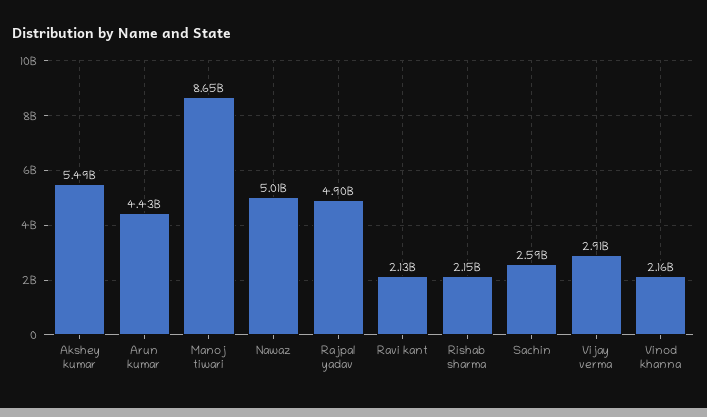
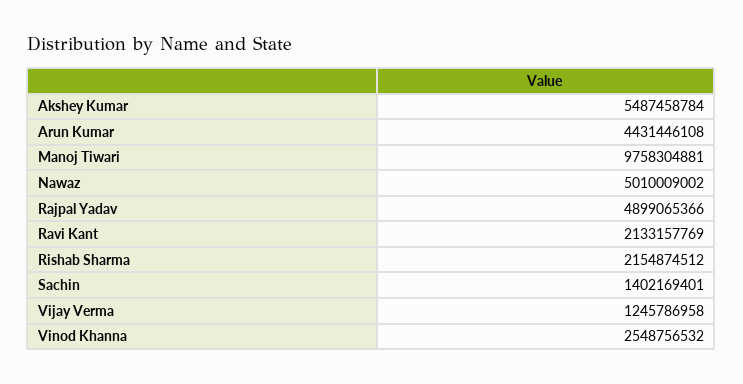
Manoj tiwari: 8650000000 -> 9758304881
Sachin: 2590000000 -> 1402169401
Vijay verma: 2910000000 -> 1245786958
Vinod khanna: 2160000000 -> 2548756532

